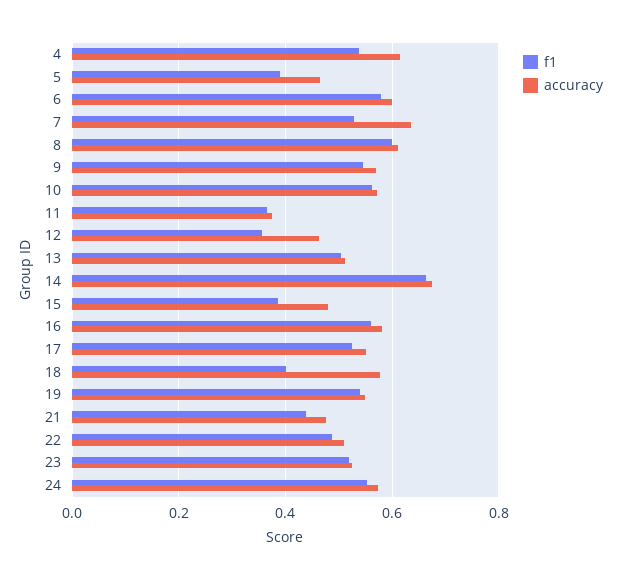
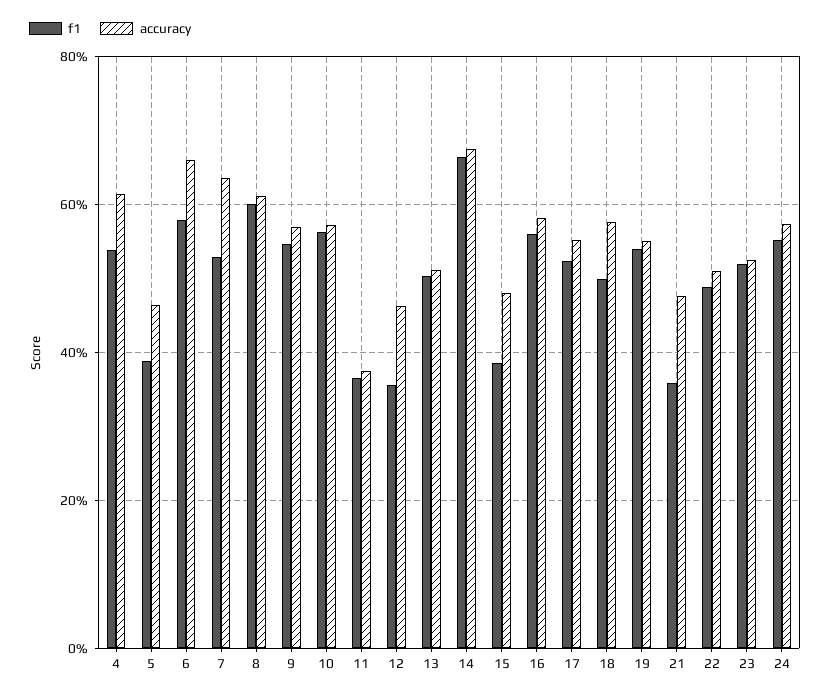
accuracy, 6: 0.6 -> 0.66
f1, 18: 0.4 -> 0.5
f1, 21: 0.44 -> 0.36

